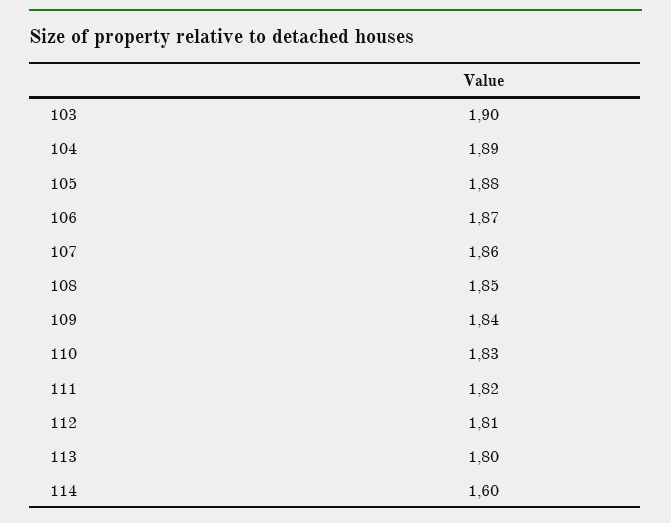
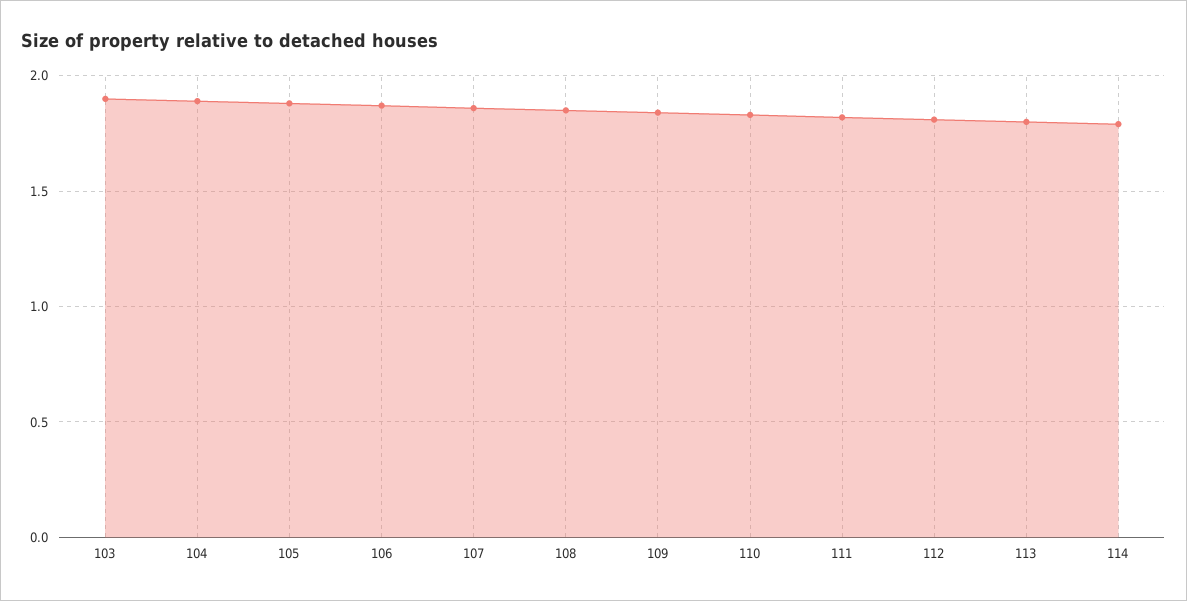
114: 1.6 -> 1.8

